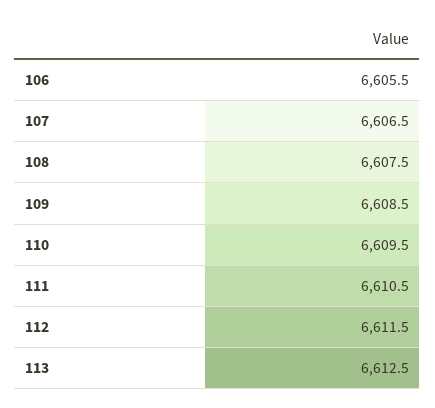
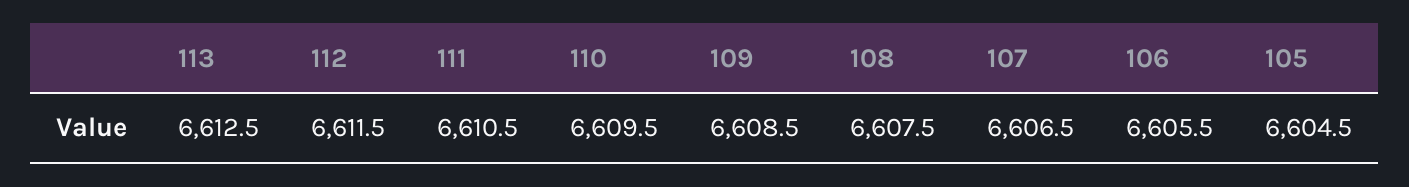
105: none -> 6604.5

